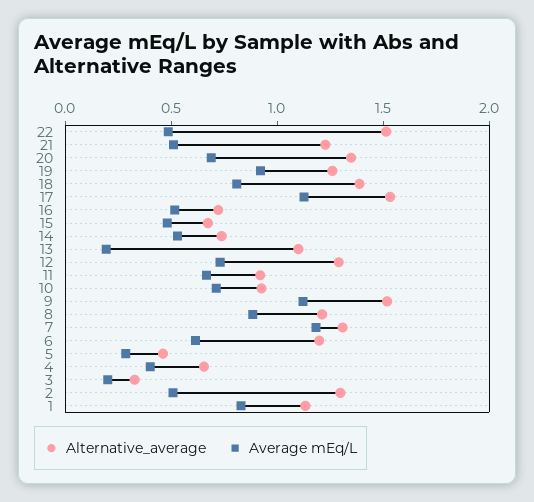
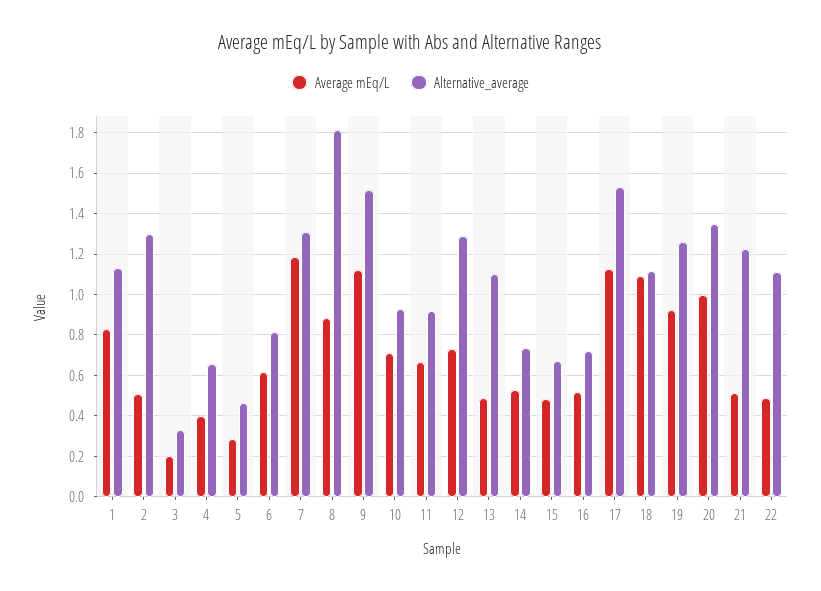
Alternative_average, 22: 1.5 -> 1.1
Average mEq/L, 20: 0.7 -> 1
Alternative_average, 18: 1.4 -> 1.1
Average mEq/L, 18: 0.8 -> 1.1
Average mEq/L, 13: 0.2 -> 0.5
Alternative_average, 8: 1.2 -> 1.8
Alternative_average, 6: 1.2 -> 0.8

